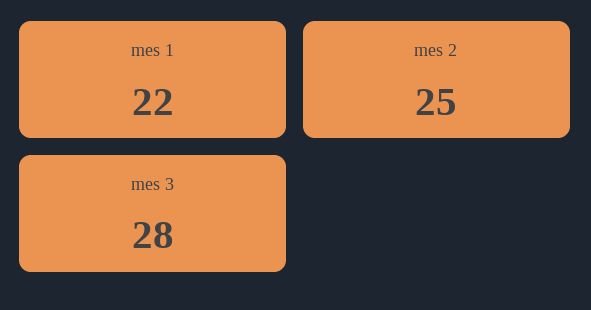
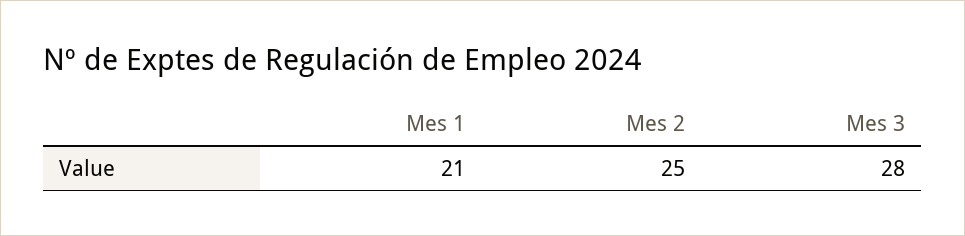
mes 1: 22 -> 21

